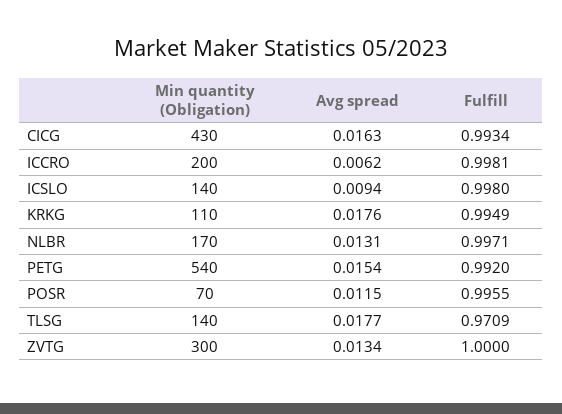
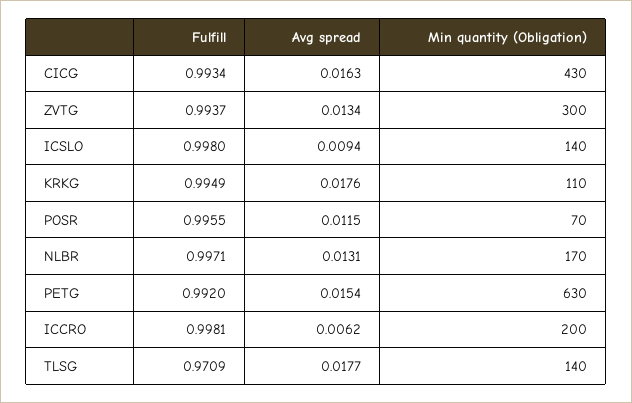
Min quantity (Obligation), PETG: 540 -> 630
Fulfill, ZVTG: 1 -> 0.9937

